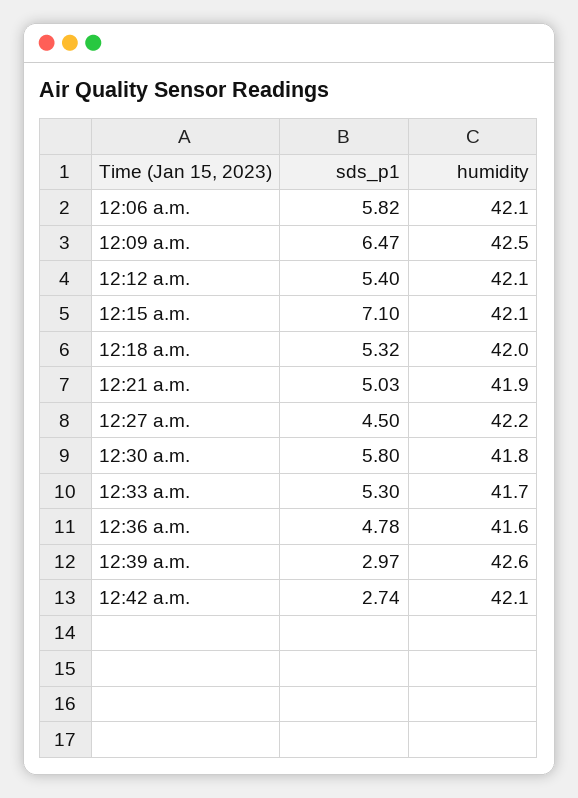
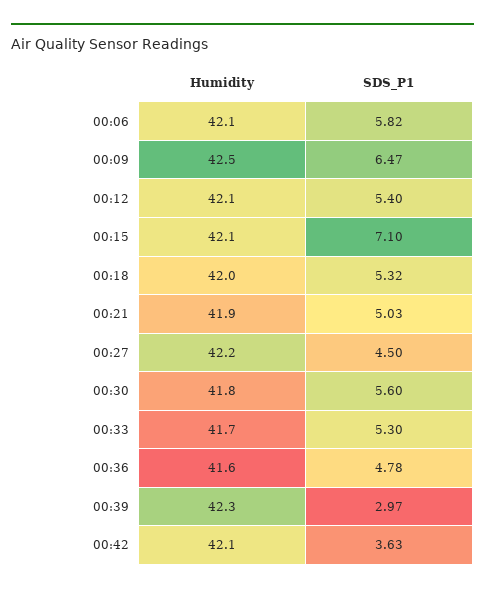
sds_p1, 12:30 a.m.: 5.8 -> 5.6
humidity, 12:39 a.m.: 42.6 -> 42.3
sds_p1, 12:42 a.m.: 2.74 -> 3.63

